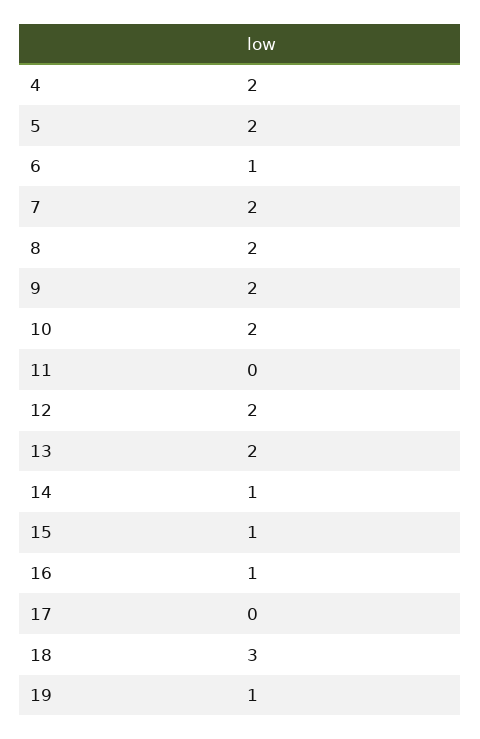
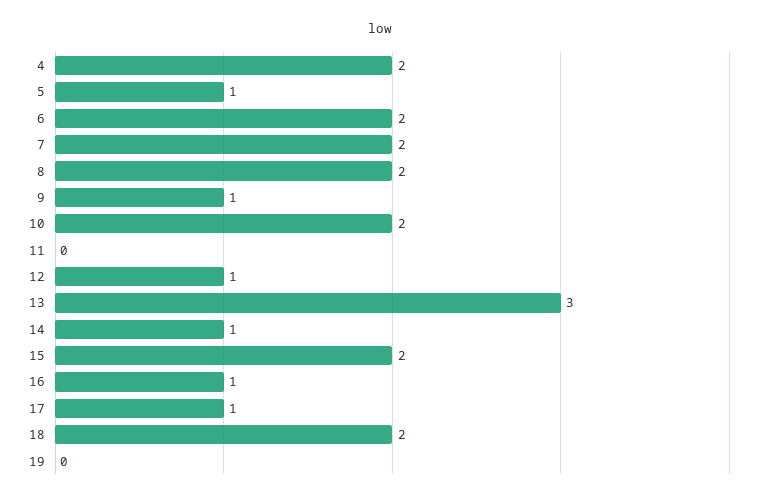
5: 2 -> 1
6: 1 -> 2
9: 2 -> 1
12: 2 -> 1
13: 2 -> 3
15: 1 -> 2
17: 0 -> 1
18: 3 -> 2
19: 1 -> 0

